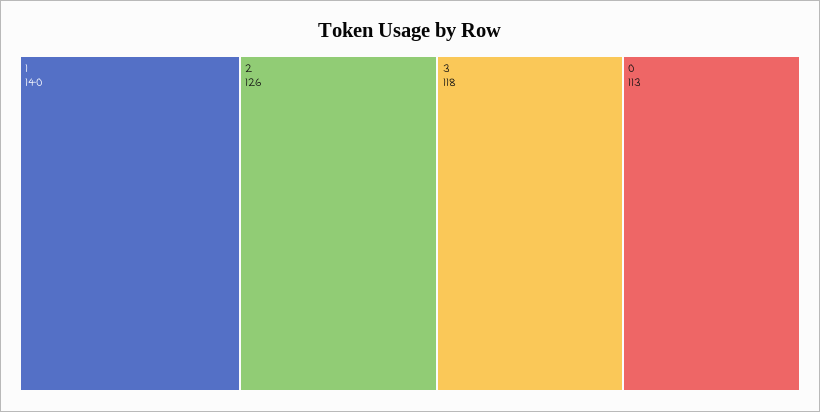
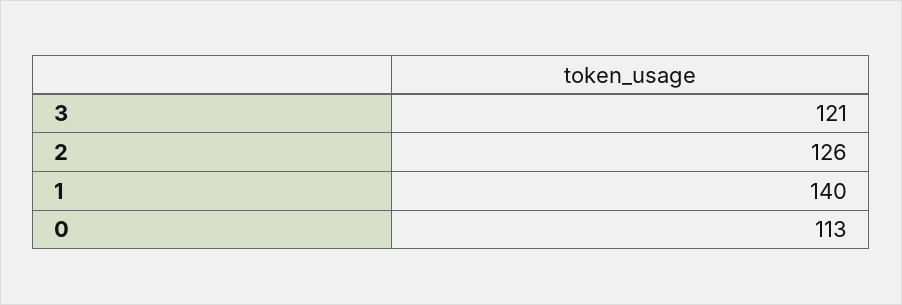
3: 118 -> 121

